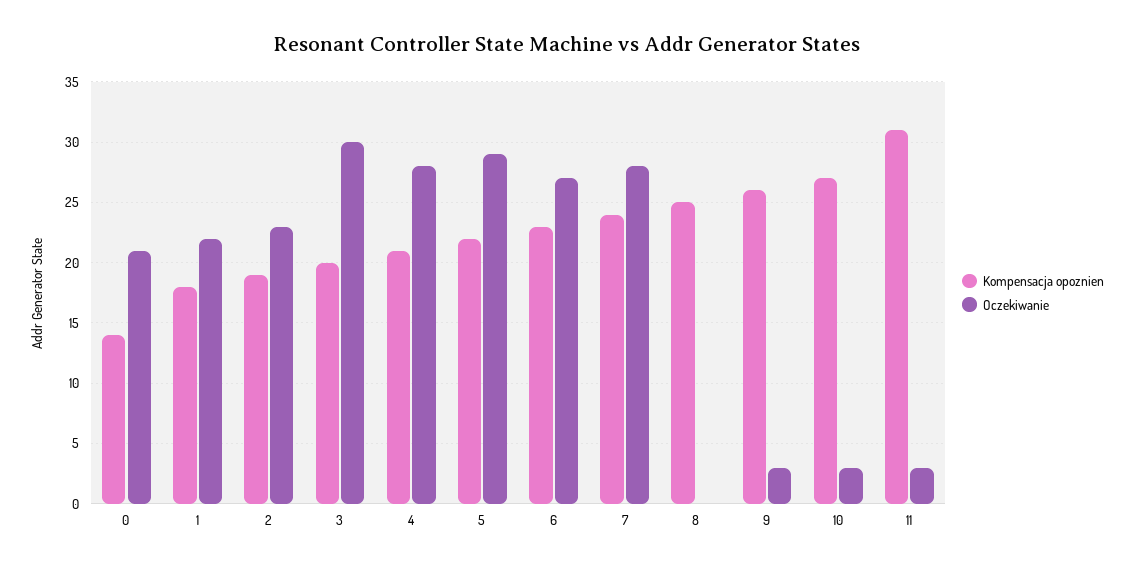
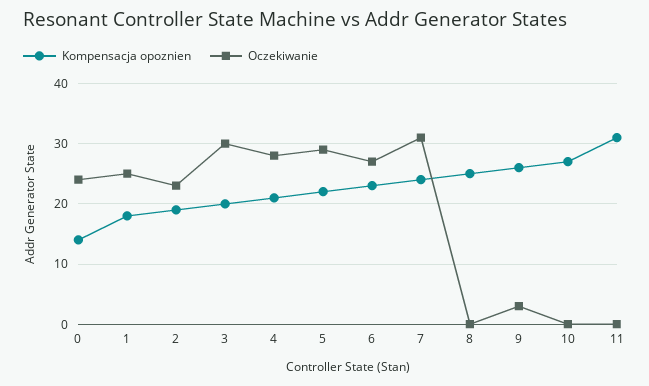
Oczekiwanie, 0: 21 -> 24
Oczekiwanie, 1: 22 -> 25
Oczekiwanie, 7: 28 -> 31
Oczekiwanie, 10: 3 -> 0
Oczekiwanie, 11: 3 -> 0

